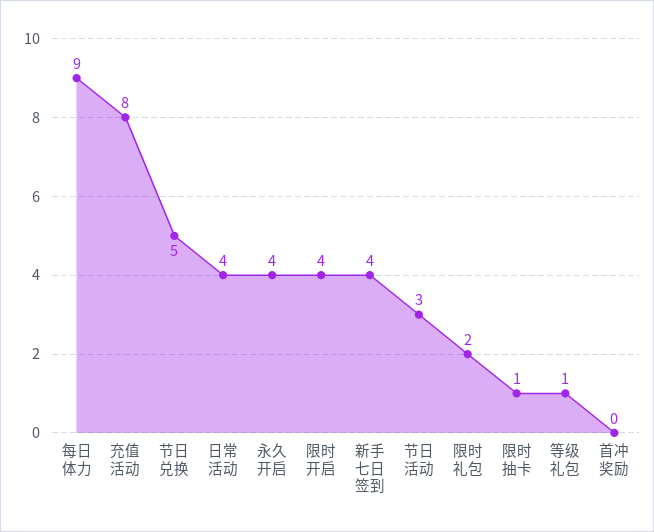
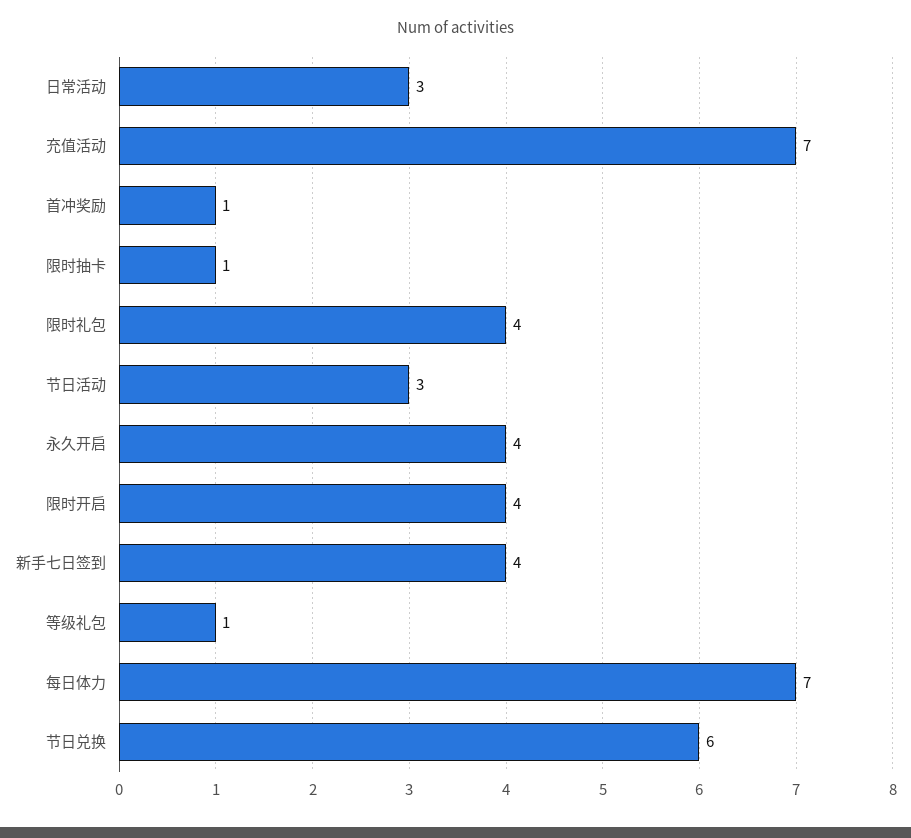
每日体力: 9 -> 7
充值活动: 8 -> 7
节日兑换: 5 -> 6
日常活动: 4 -> 3
限时礼包: 2 -> 4
首冲奖励: 0 -> 1

